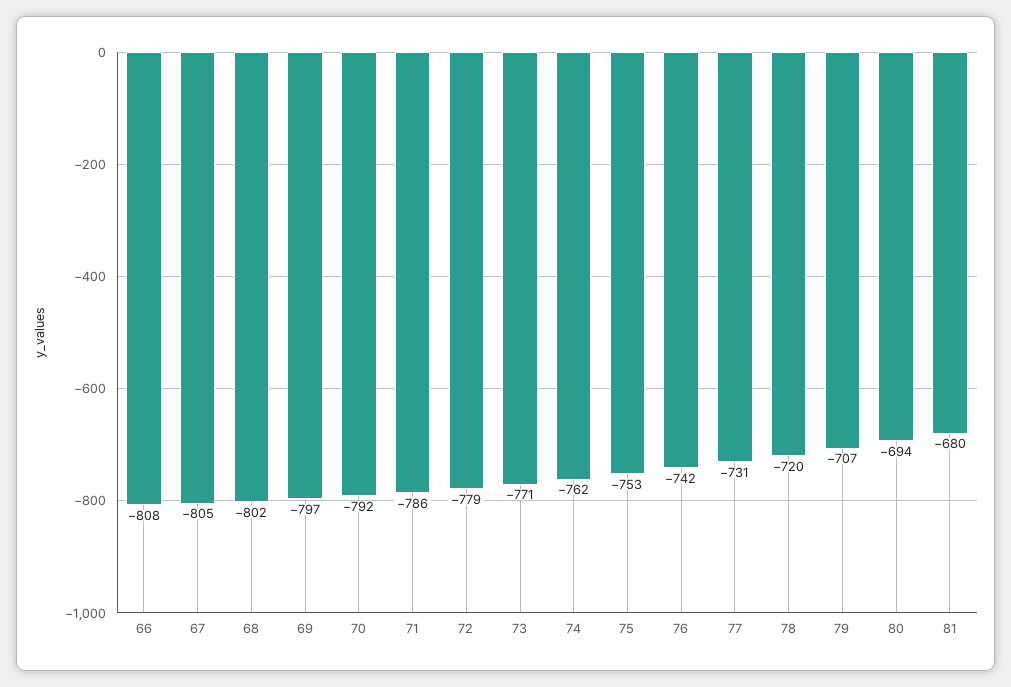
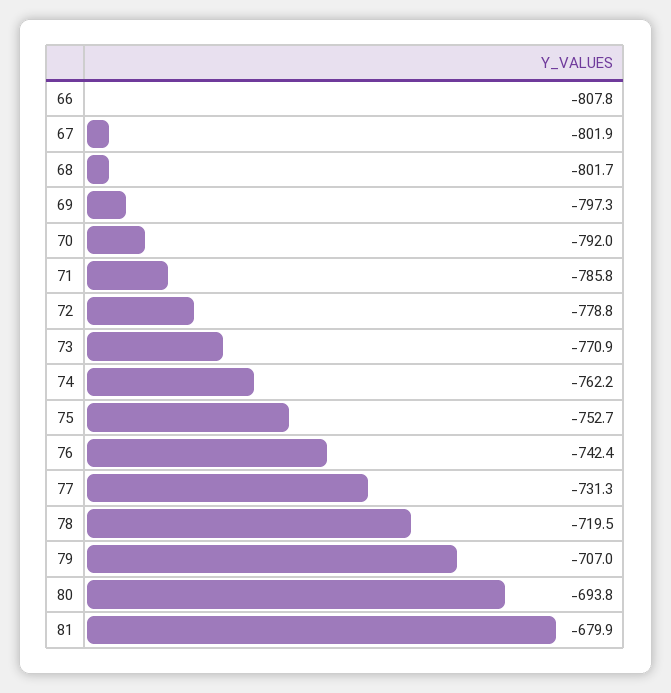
67: -805 -> -801.9

